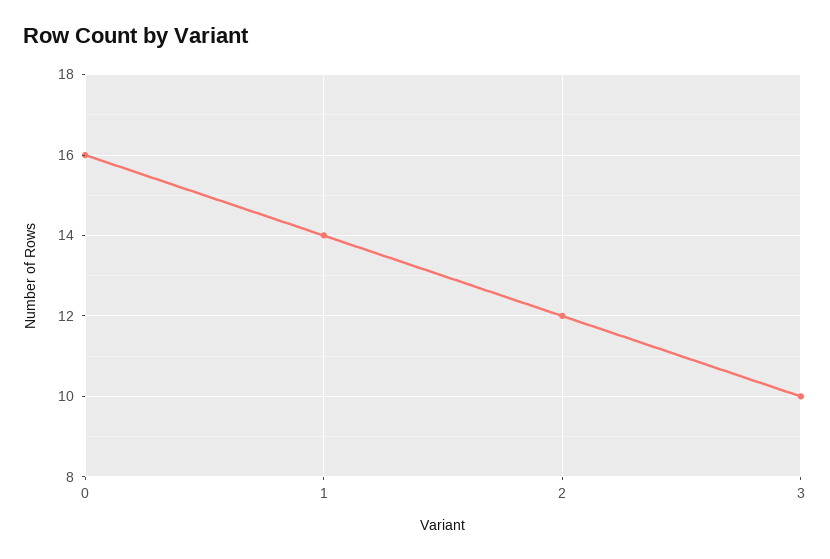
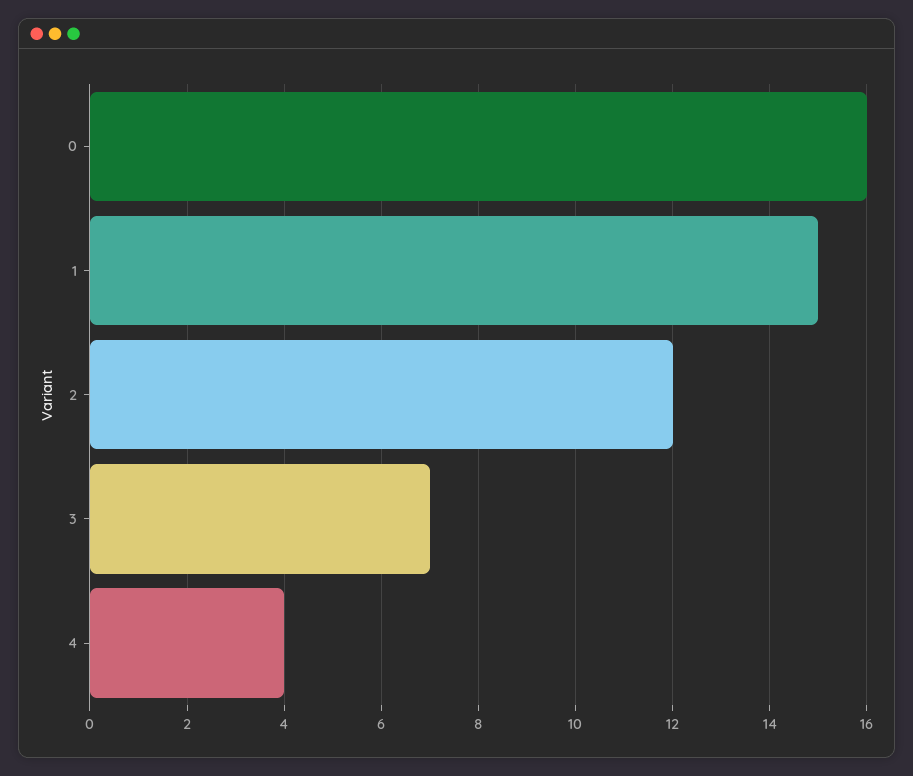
1: 14 -> 15
3: 10 -> 7
4: none -> 4

